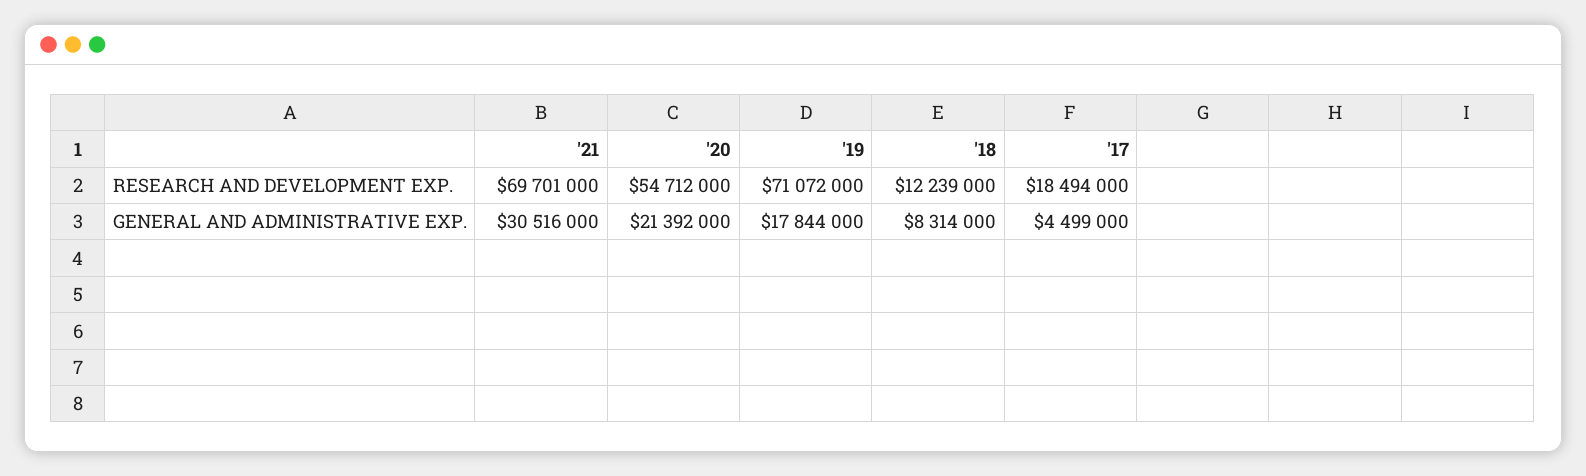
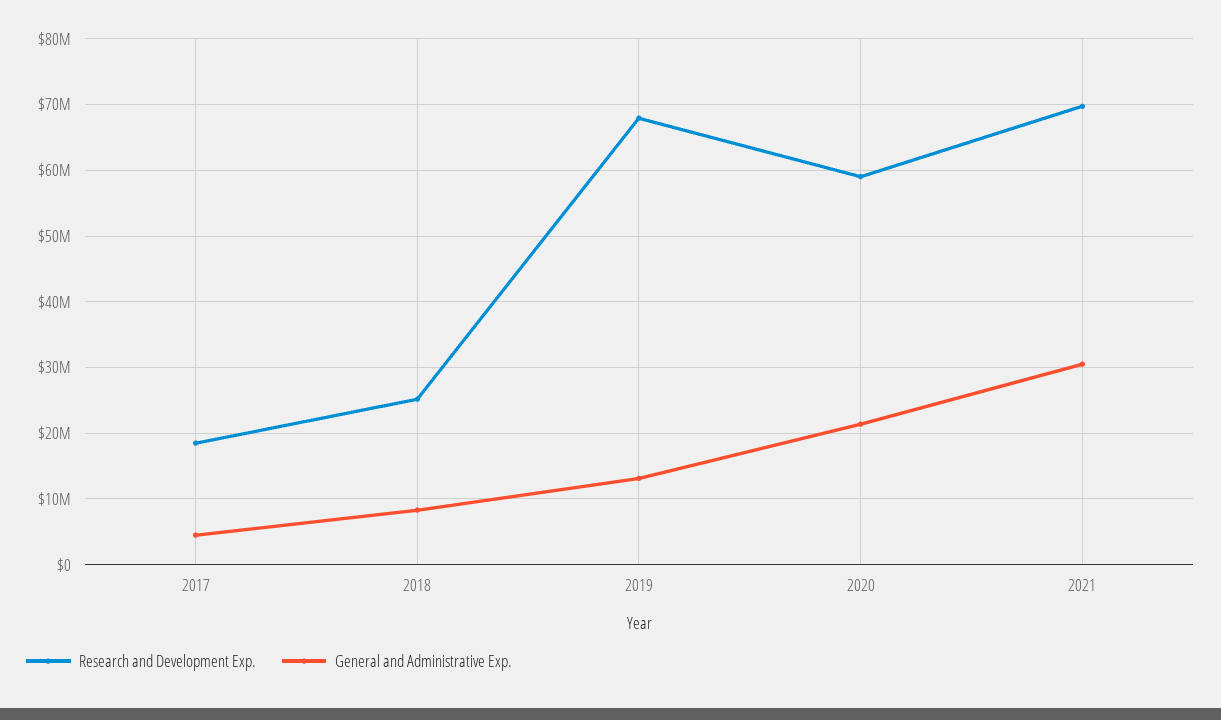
RESEARCH AND DEVELOPMENT EXP., '20: 54712000 -> 59000000
RESEARCH AND DEVELOPMENT EXP., '19: 71072000 -> 68000000
RESEARCH AND DEVELOPMENT EXP., '18: 12239000 -> 25000000
GENERAL AND ADMINISTRATIVE EXP., '19: 17844000 -> 13000000

